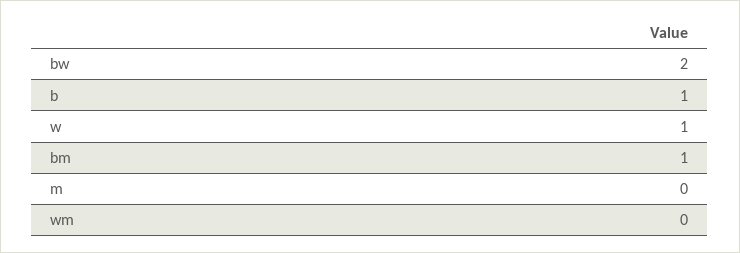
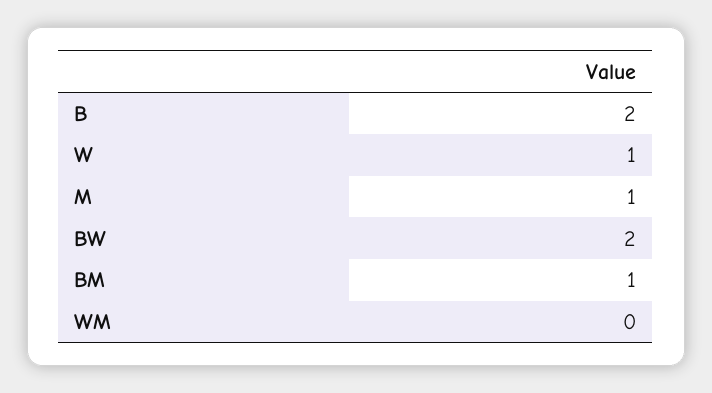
b: 1 -> 2
m: 0 -> 1

